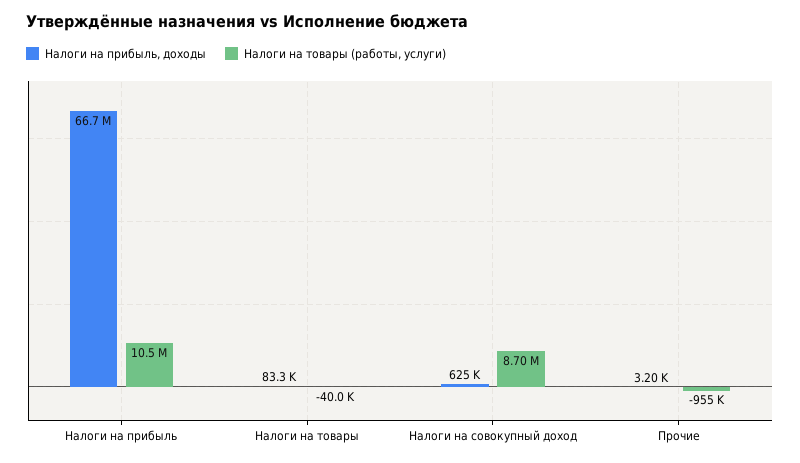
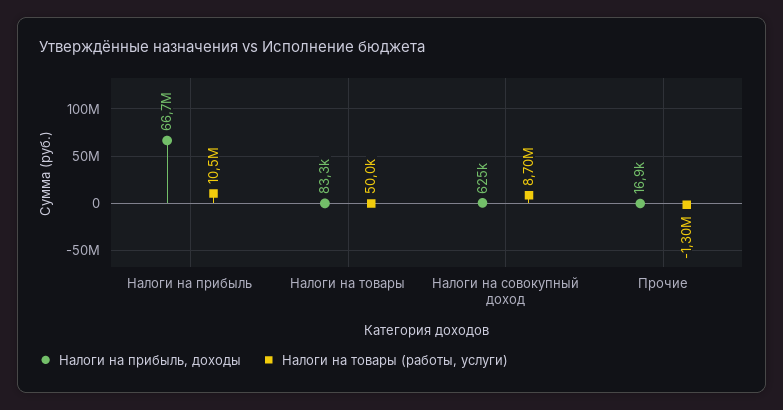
Налоги на товары (работы, услуги), Налоги на товары: -40000 -> 50000
Налоги на прибыль, доходы, Прочие: 3200 -> 16900
Налоги на товары (работы, услуги), Прочие: -955000 -> -1300000

